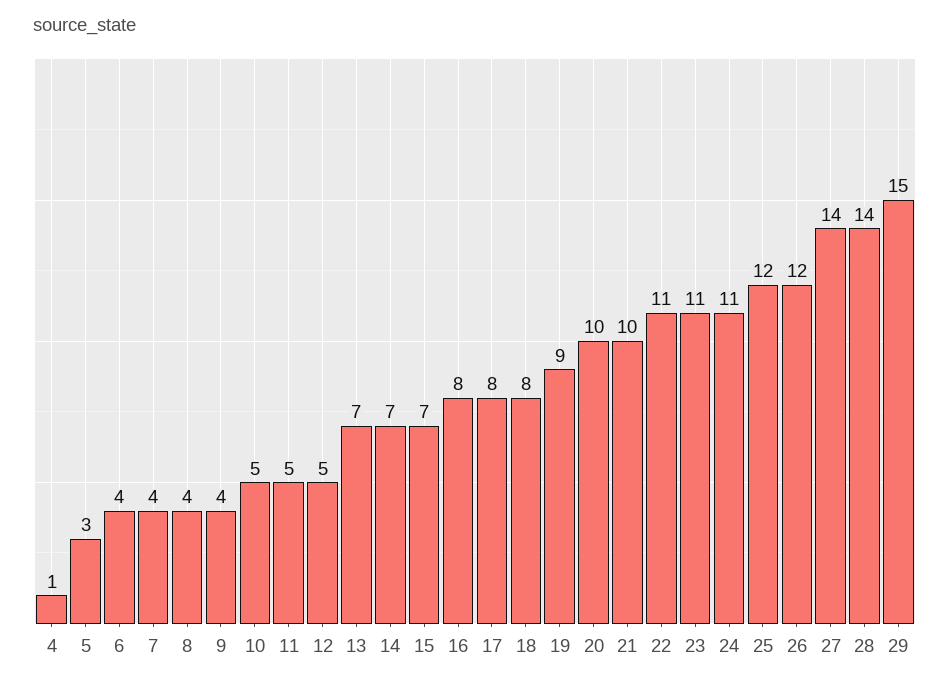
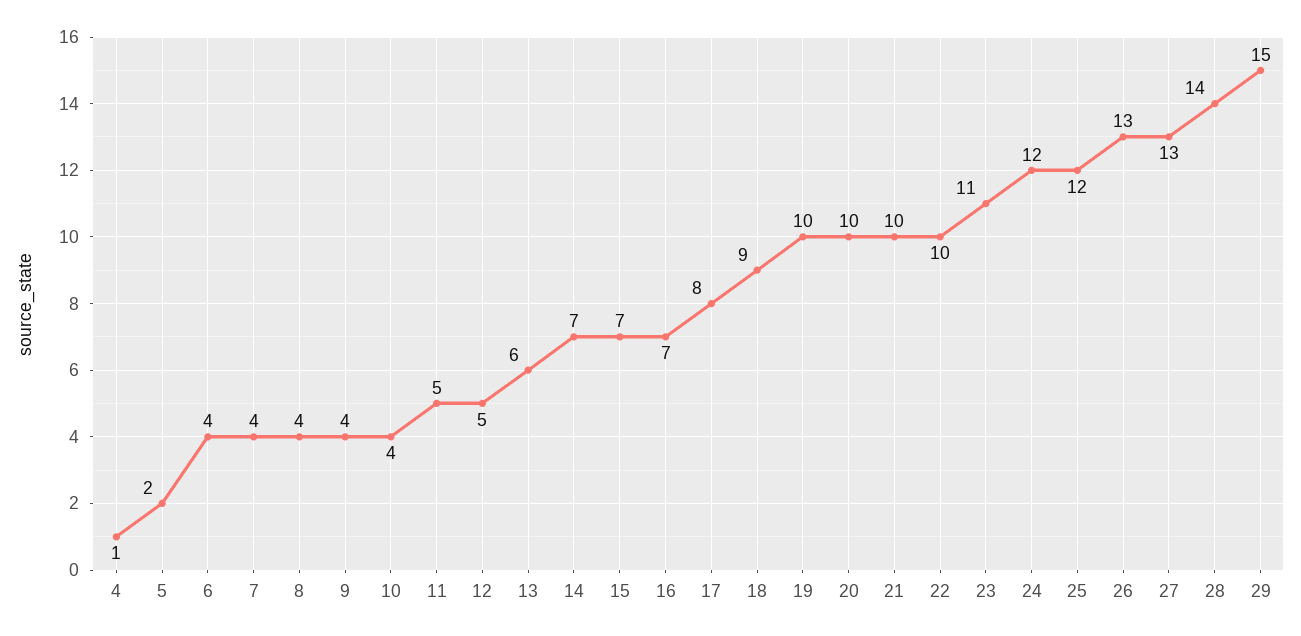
5: 3 -> 2
10: 5 -> 4
13: 7 -> 6
16: 8 -> 7
18: 8 -> 9
19: 9 -> 10
22: 11 -> 10
24: 11 -> 12
26: 12 -> 13
27: 14 -> 13

